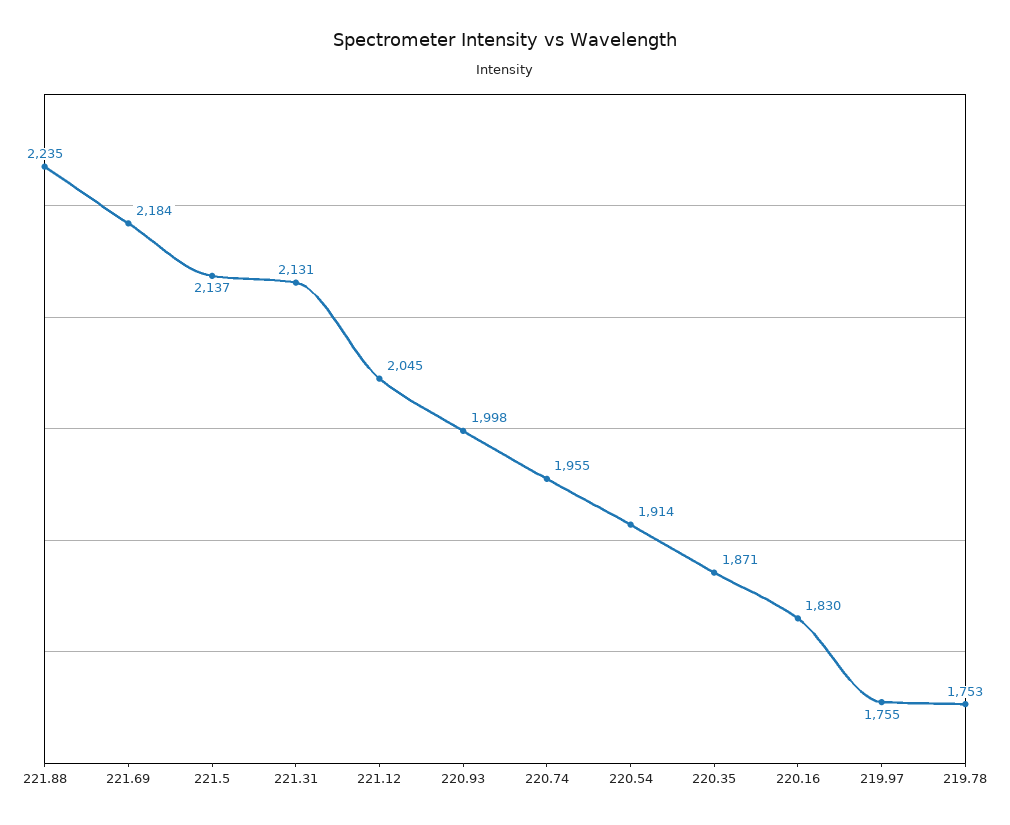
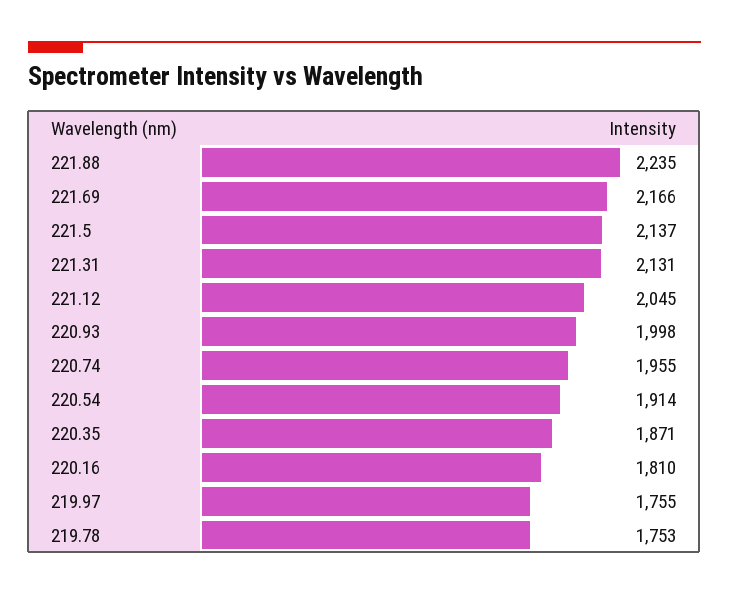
221.69: 2184 -> 2166
220.16: 1830 -> 1810

